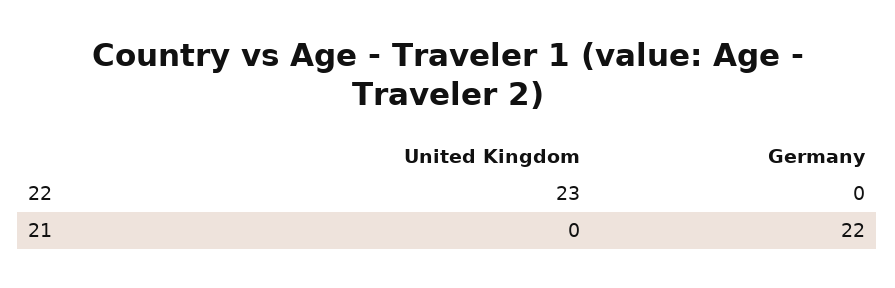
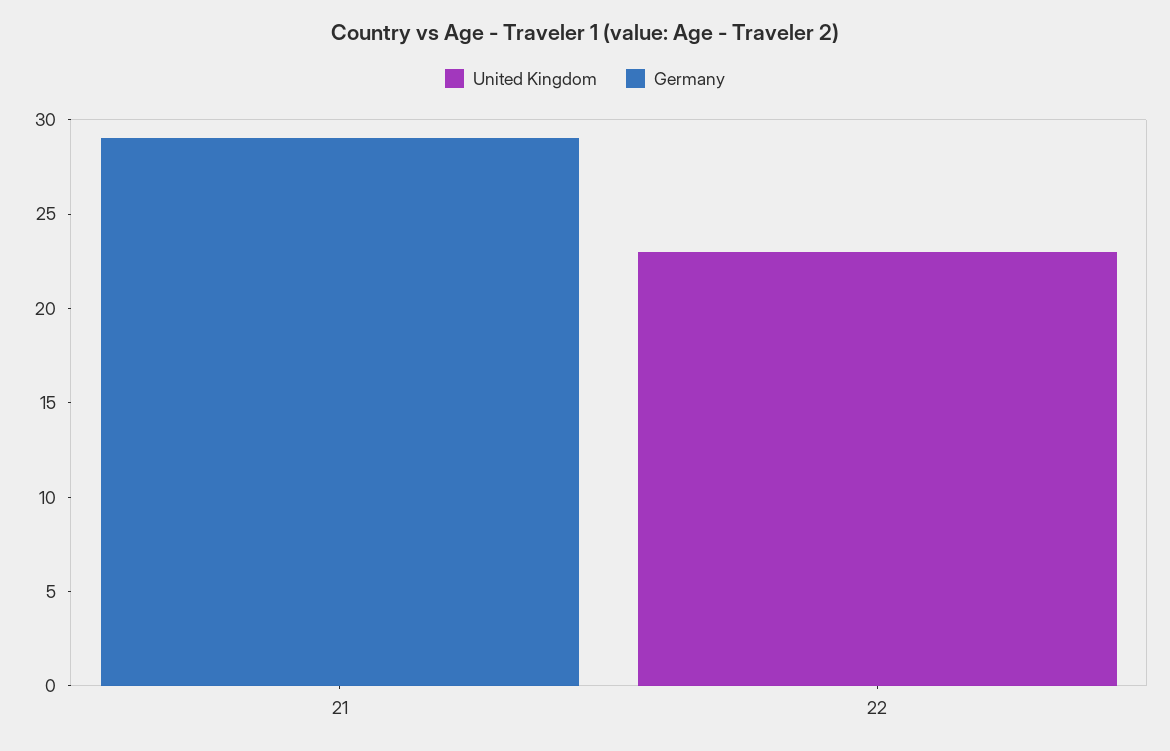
Germany, 21: 22 -> 29

